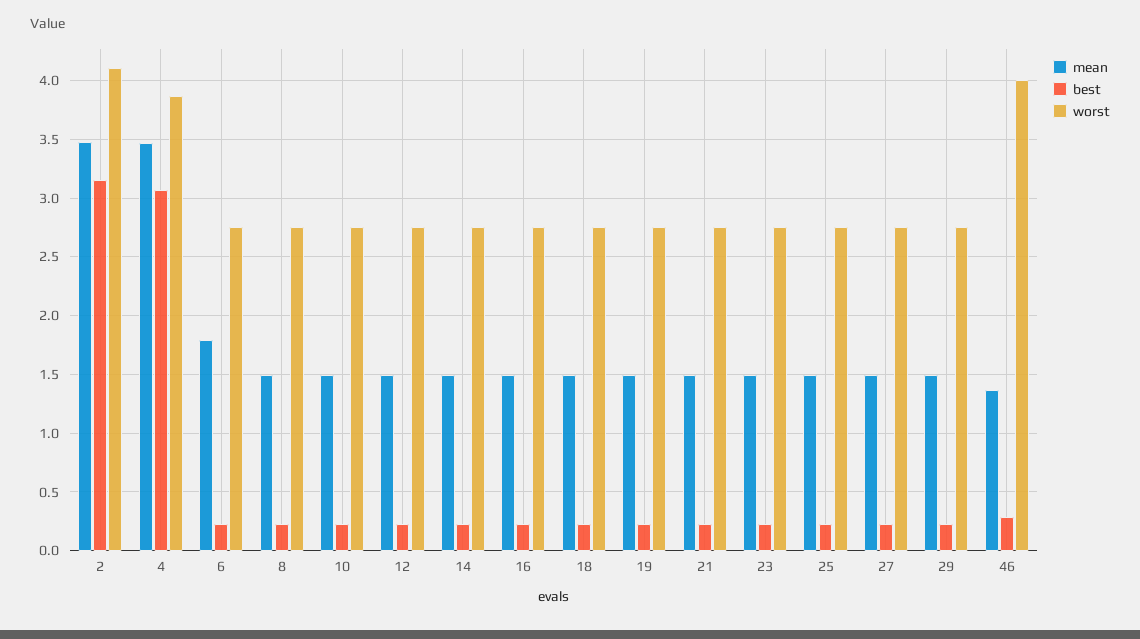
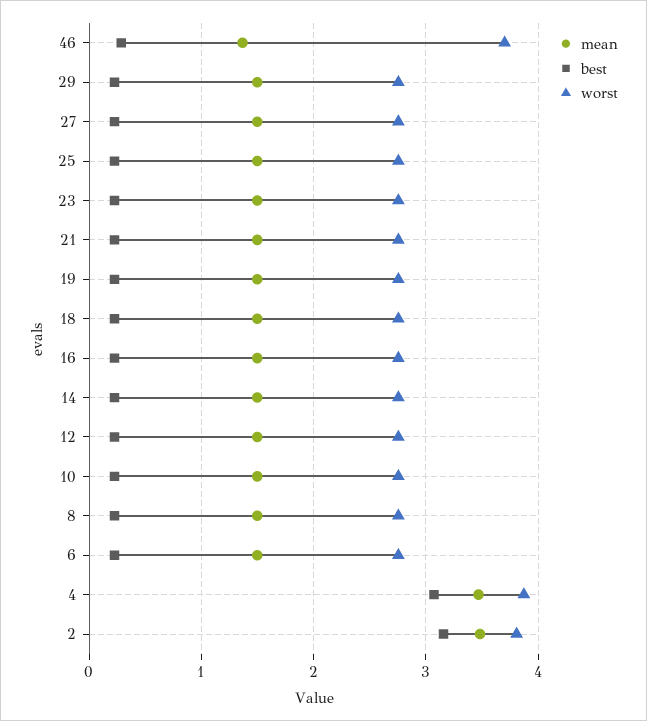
worst, 2: 4.1 -> 3.8
mean, 6: 1.8 -> 1.5
worst, 46: 4 -> 3.7

